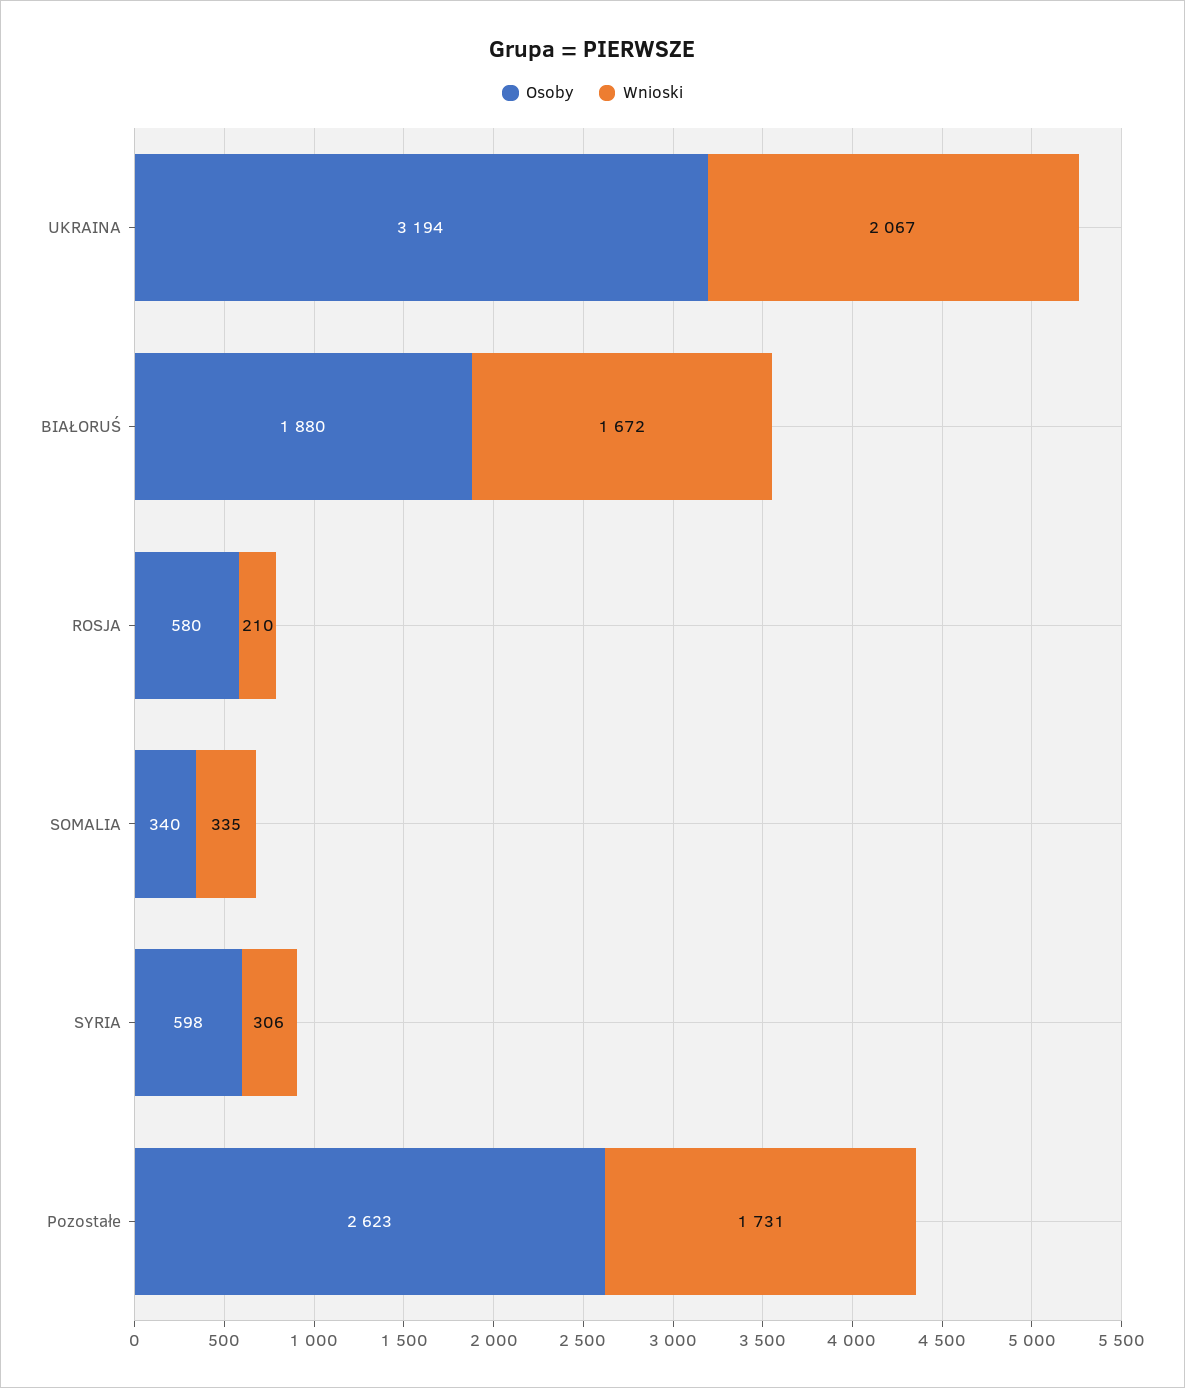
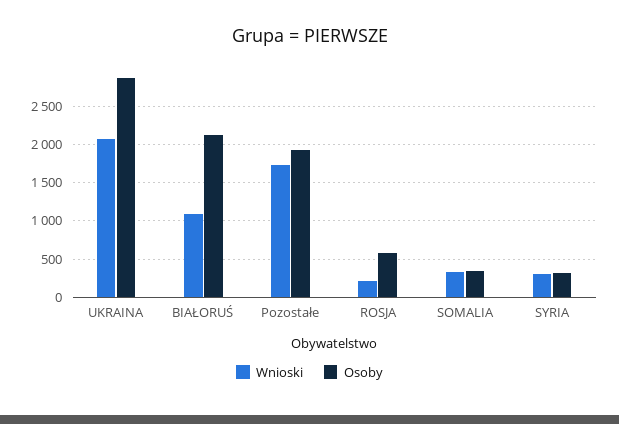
Osoby, UKRAINA: 3194 -> 2900
Osoby, BIAŁORUŚ: 1880 -> 2100
Wnioski, BIAŁORUŚ: 1672 -> 1100
Osoby, SYRIA: 598 -> 300
Osoby, Pozostałe: 2623 -> 1900

